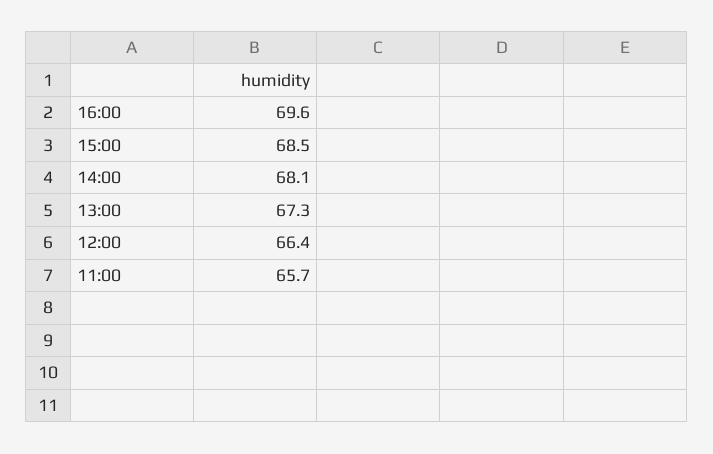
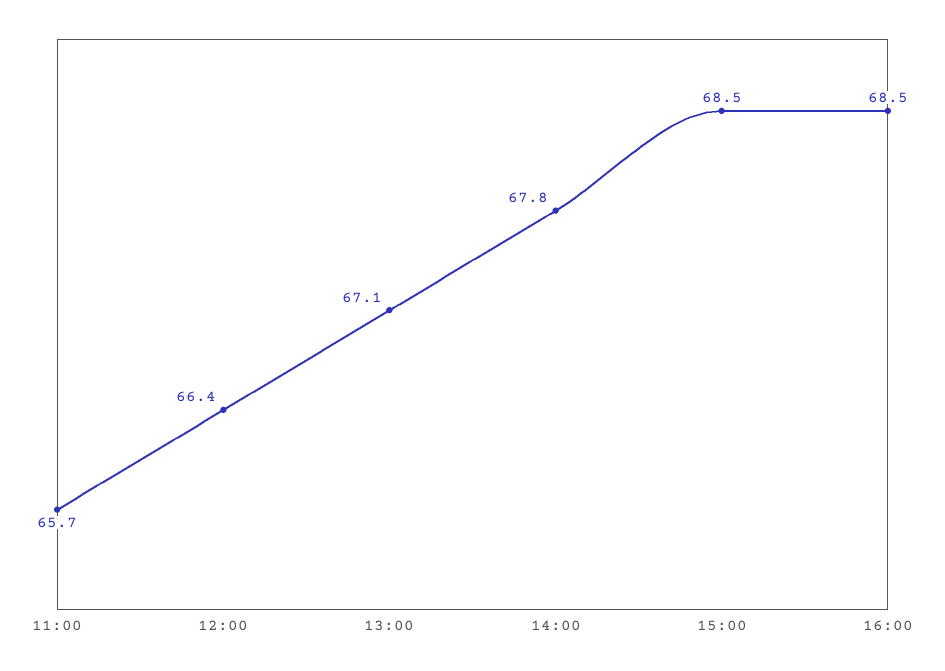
16:00: 69.6 -> 68.5
14:00: 68.1 -> 67.8
13:00: 67.3 -> 67.1

